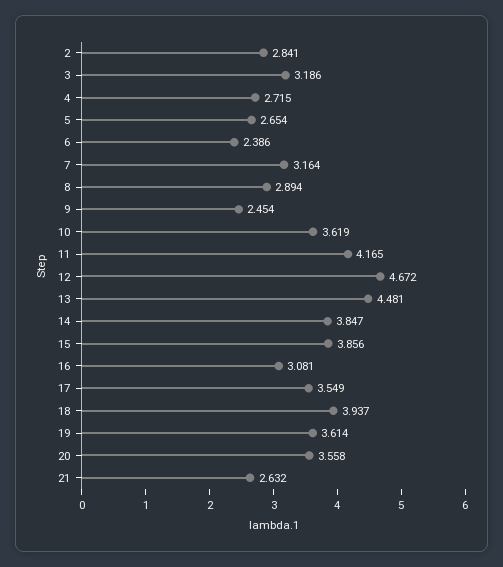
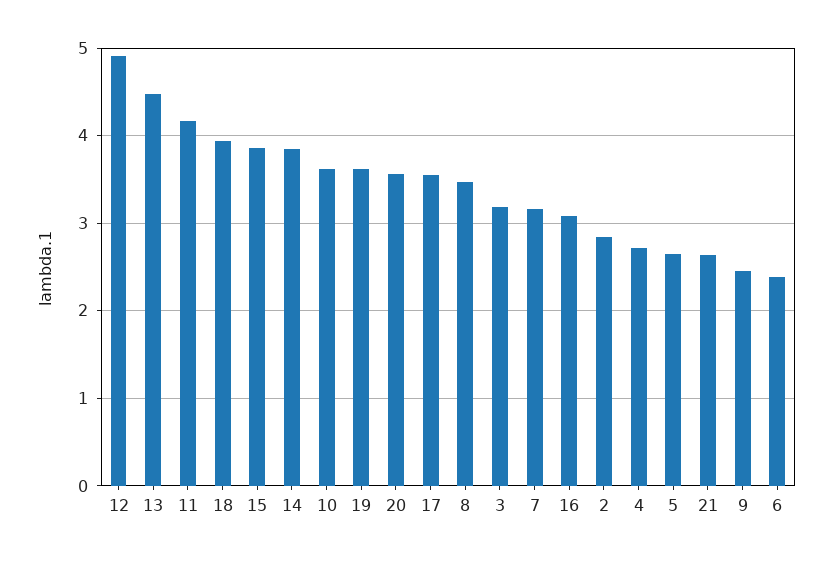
8: 2.894 -> 3.5
12: 4.672 -> 4.9

